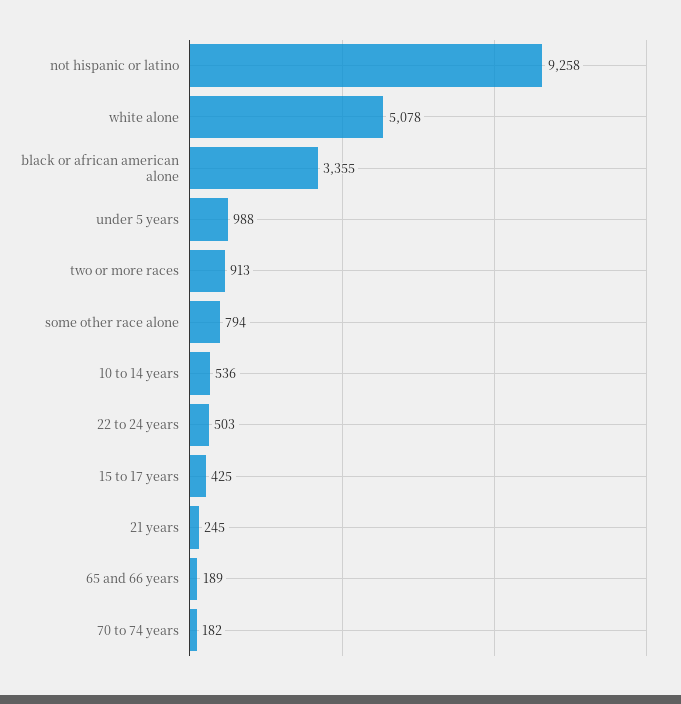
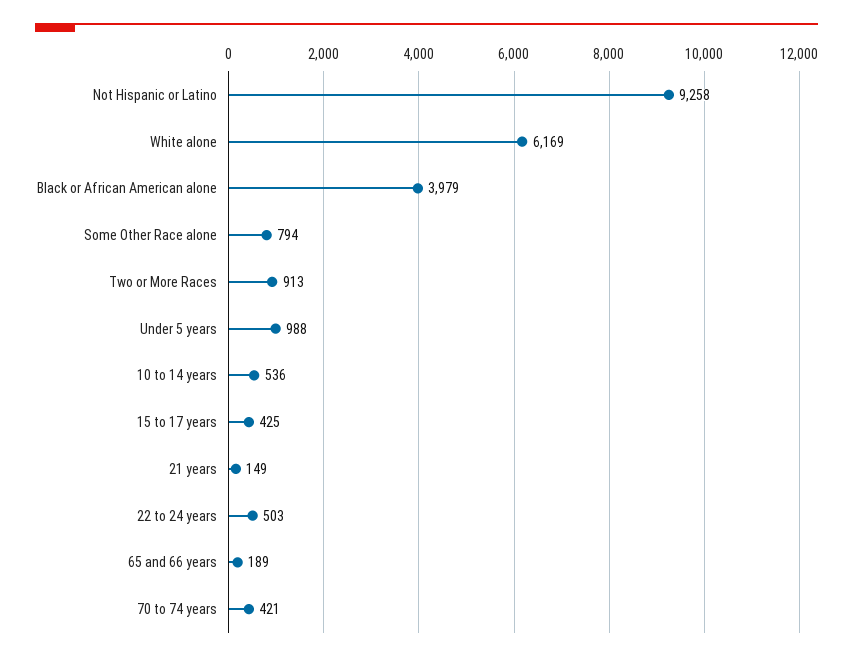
white alone: 5078 -> 6169
black or african american alone: 3355 -> 3979
21 years: 245 -> 149
70 to 74 years: 182 -> 421

